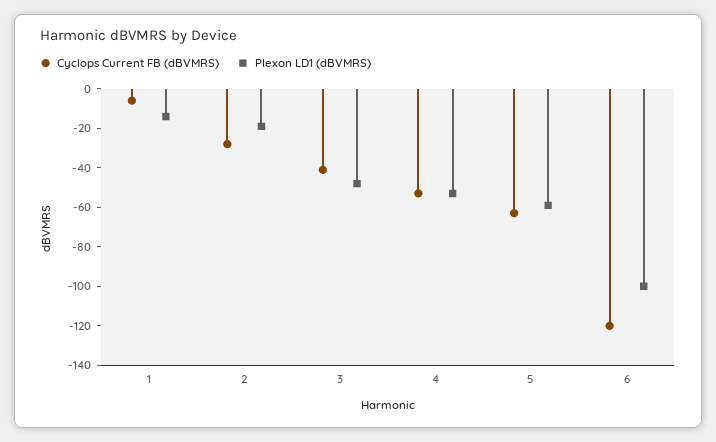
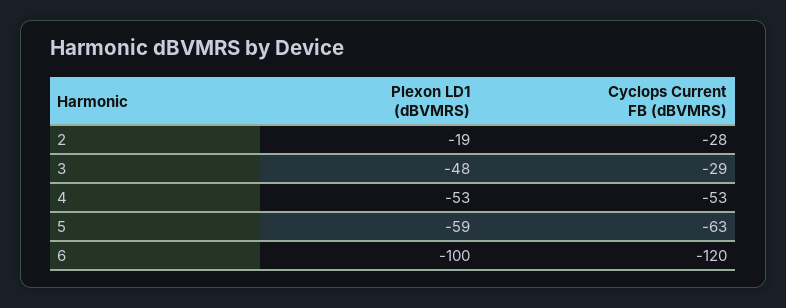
Cyclops Current FB (dBVMRS), 1: -5 -> none
Plexon LD1 (dBVMRS), 1: -15 -> none
Cyclops Current FB (dBVMRS), 3: -40 -> -29

